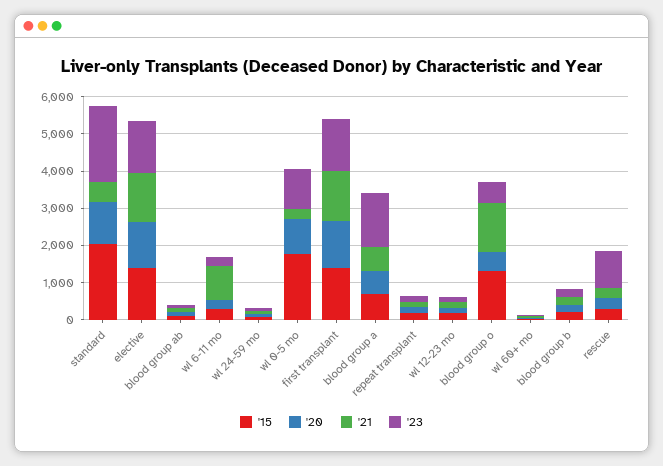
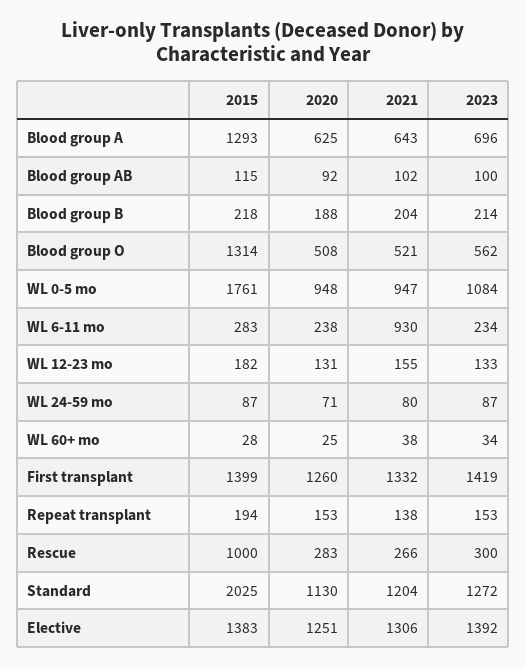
'21, standard: 500 -> 1204
'23, standard: 2000 -> 1272
'21, wl 0-5 mo: 250 -> 947
'15, blood group a: 750 -> 1293
'23, blood group a: 1500 -> 696
'21, blood group o: 1250 -> 521
'15, rescue: 250 -> 1000
'23, rescue: 1000 -> 300

